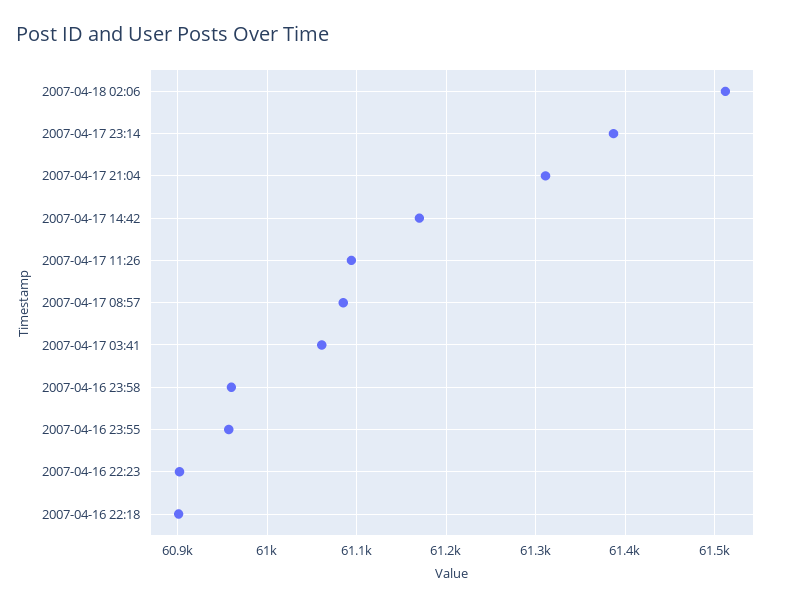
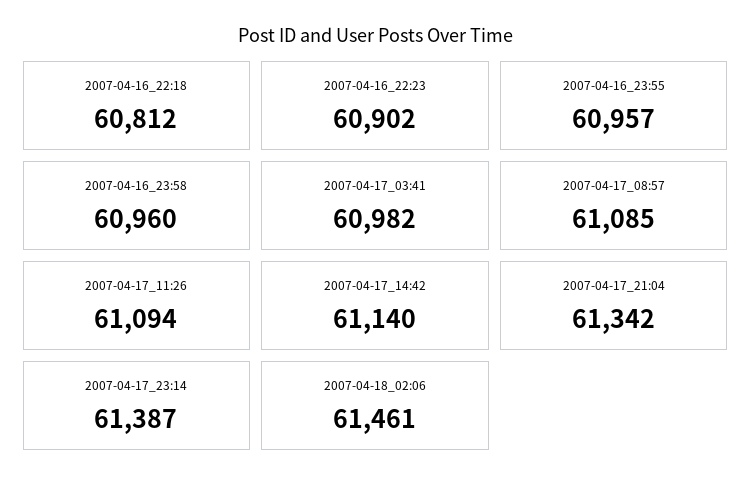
2007-04-18 02:06: 61510 -> 61461
2007-04-17 21:04: 61310 -> 61342
2007-04-17 14:42: 61170 -> 61140
2007-04-17 03:41: 61060 -> 60982
2007-04-16 22:18: 60900 -> 60812

